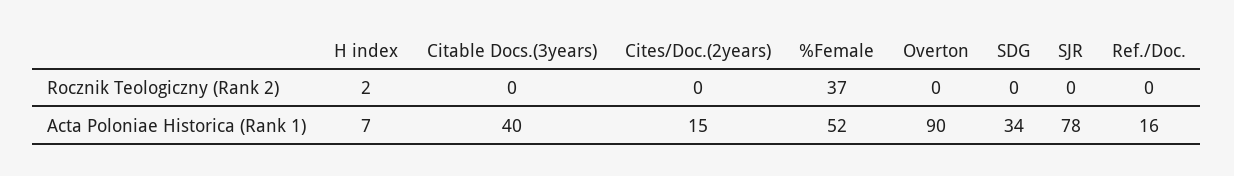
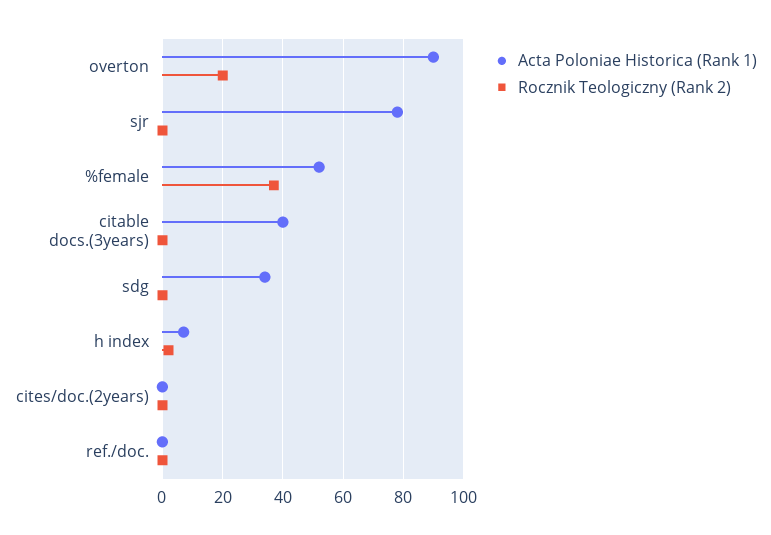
Rocznik Teologiczny (Rank 2), Overton: 0 -> 20
Acta Poloniae Historica (Rank 1), Cites/Doc.(2years): 15 -> 0
Acta Poloniae Historica (Rank 1), Ref./Doc.: 16 -> 0

